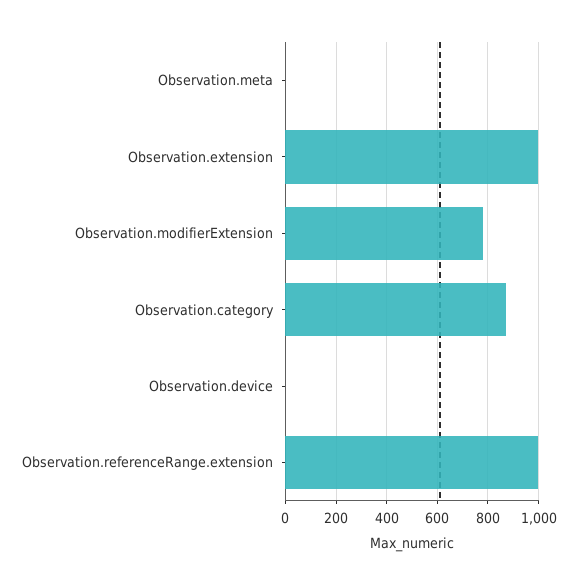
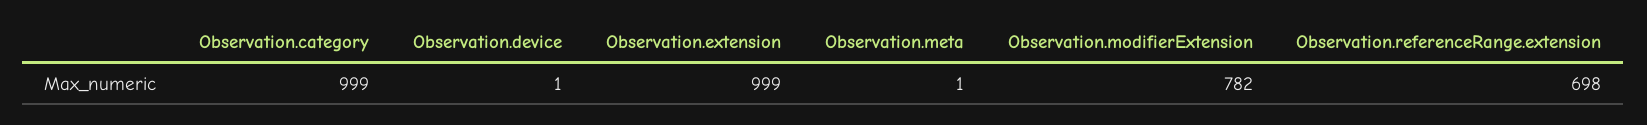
Observation.category: 875 -> 999
Observation.referenceRange.extension: 1000 -> 698

